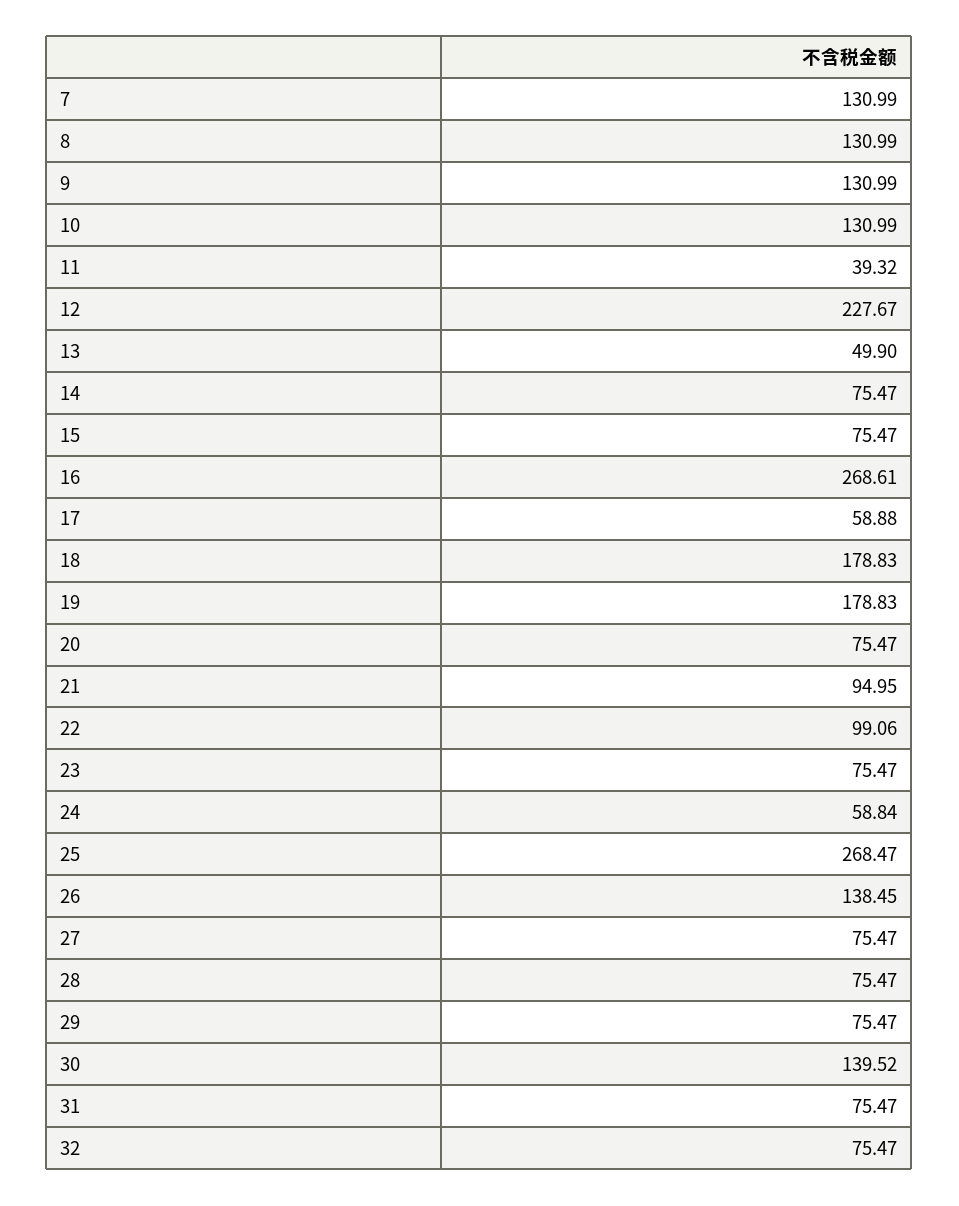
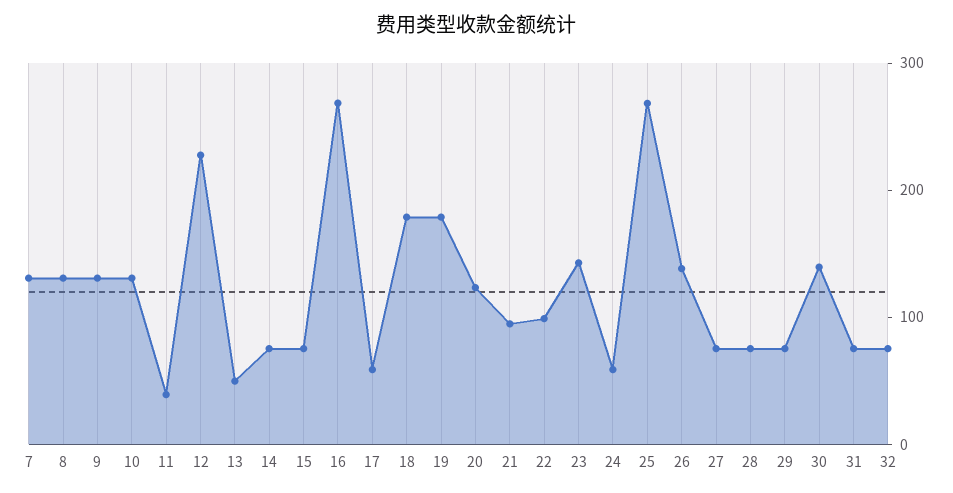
20: 75.47 -> 120
23: 75.47 -> 140

